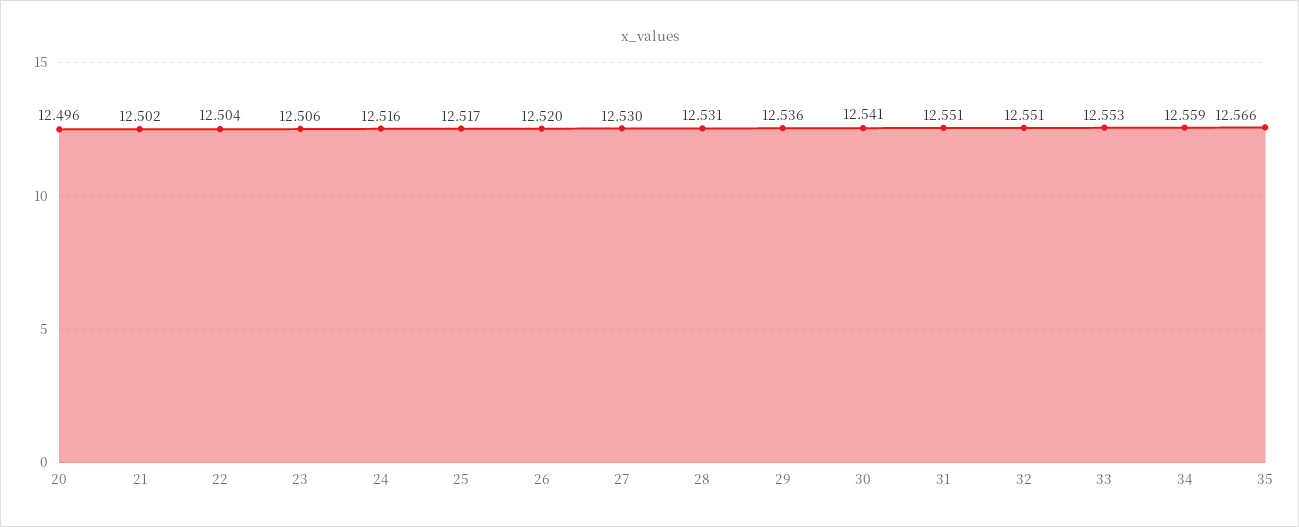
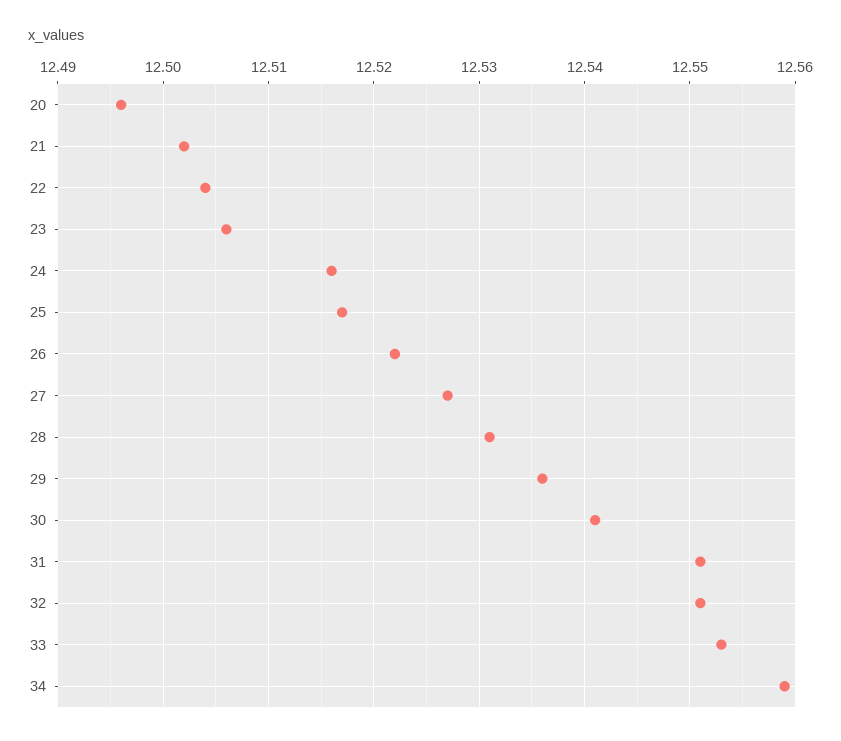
26: 12.52 -> 12.522
27: 12.53 -> 12.527
35: 12.566 -> none

